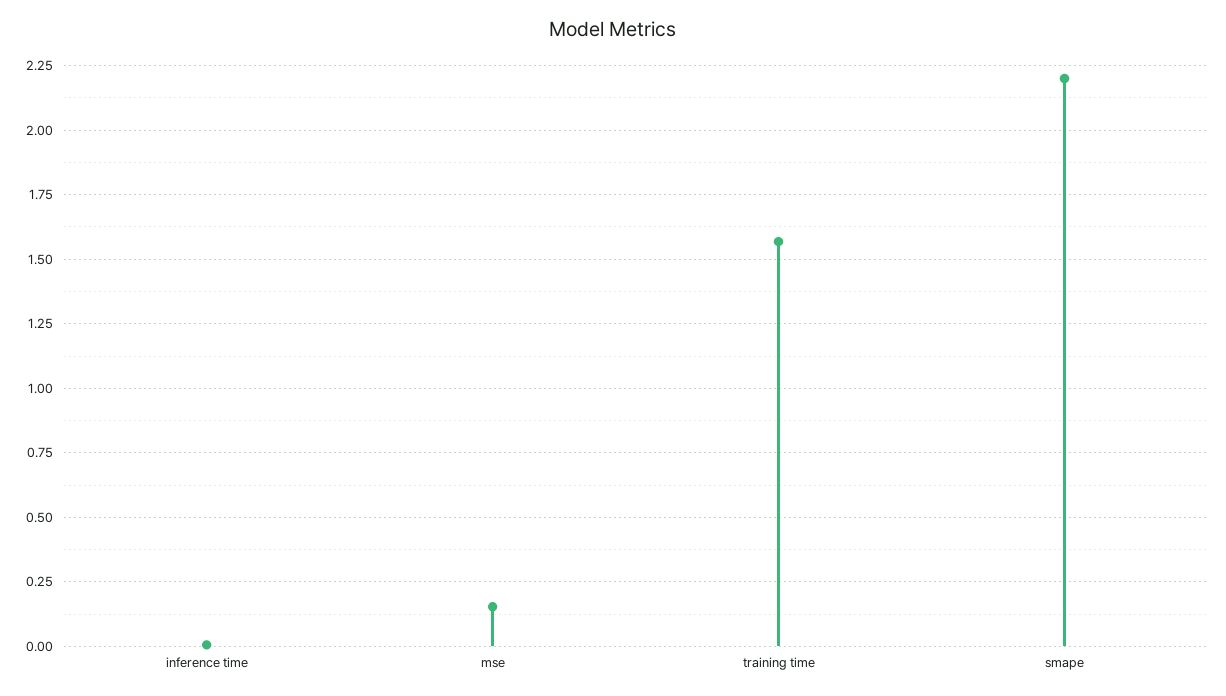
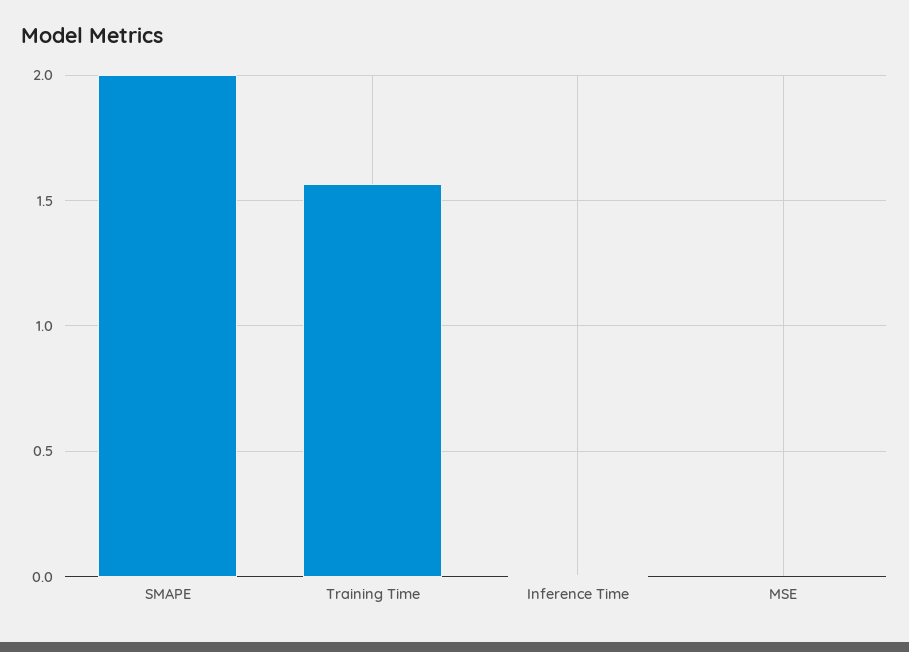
mse: 0.15 -> 0
smape: 2.2 -> 2

